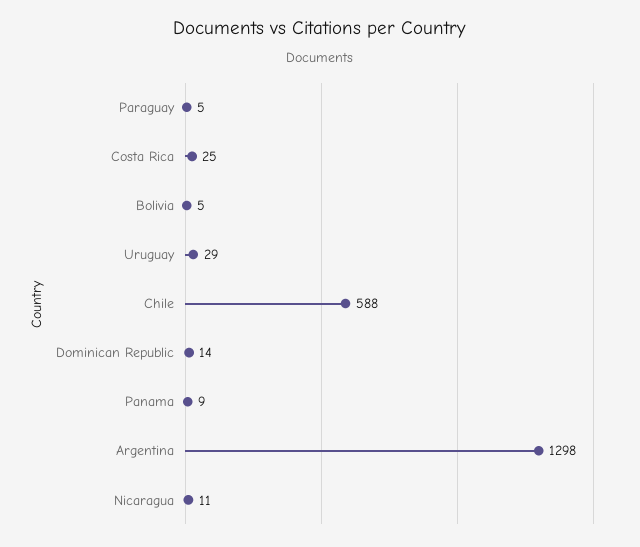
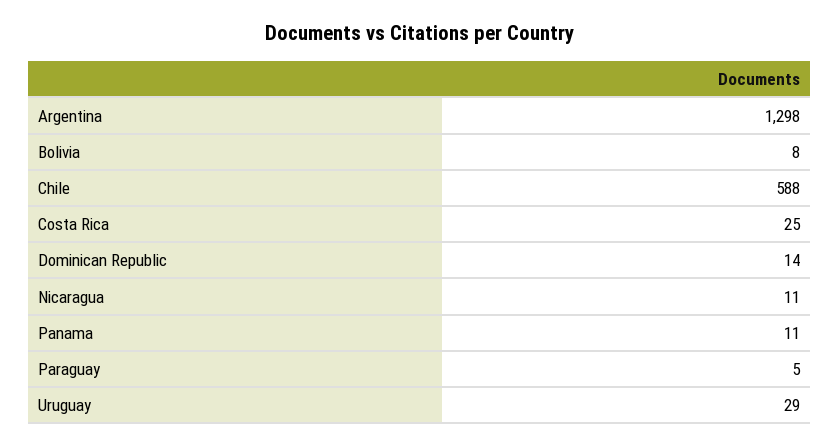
Bolivia: 5 -> 8
Panama: 9 -> 11

